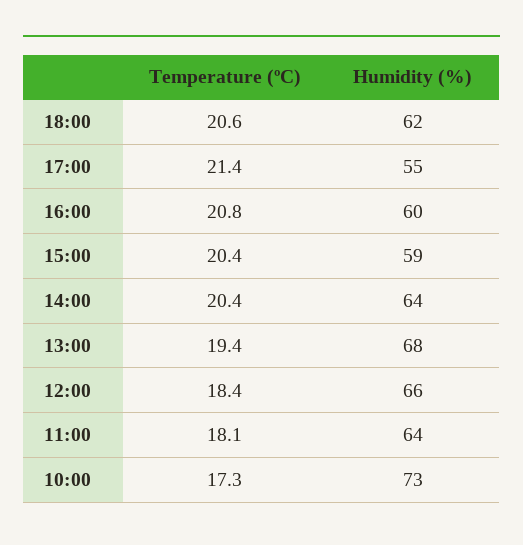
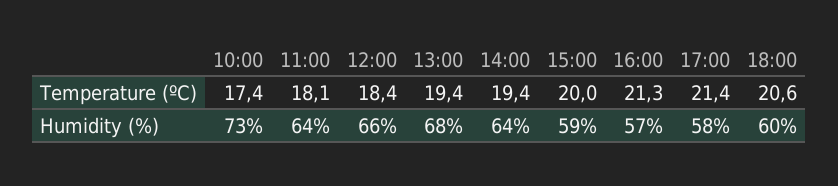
Humidity (%), 18:00: 62 -> 60
Humidity (%), 17:00: 55 -> 58
Temperature (ºC), 16:00: 20.8 -> 21.3
Humidity (%), 16:00: 60 -> 57
Temperature (ºC), 15:00: 20.4 -> 20
Temperature (ºC), 14:00: 20.4 -> 19.4
Temperature (ºC), 10:00: 17.3 -> 17.4

